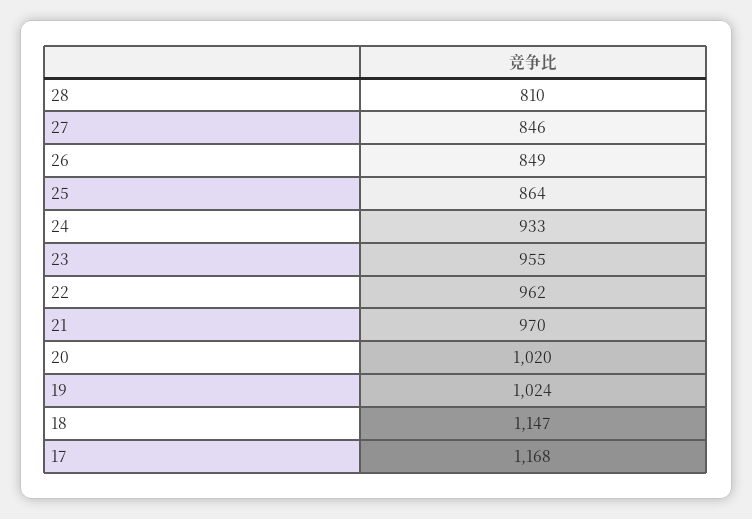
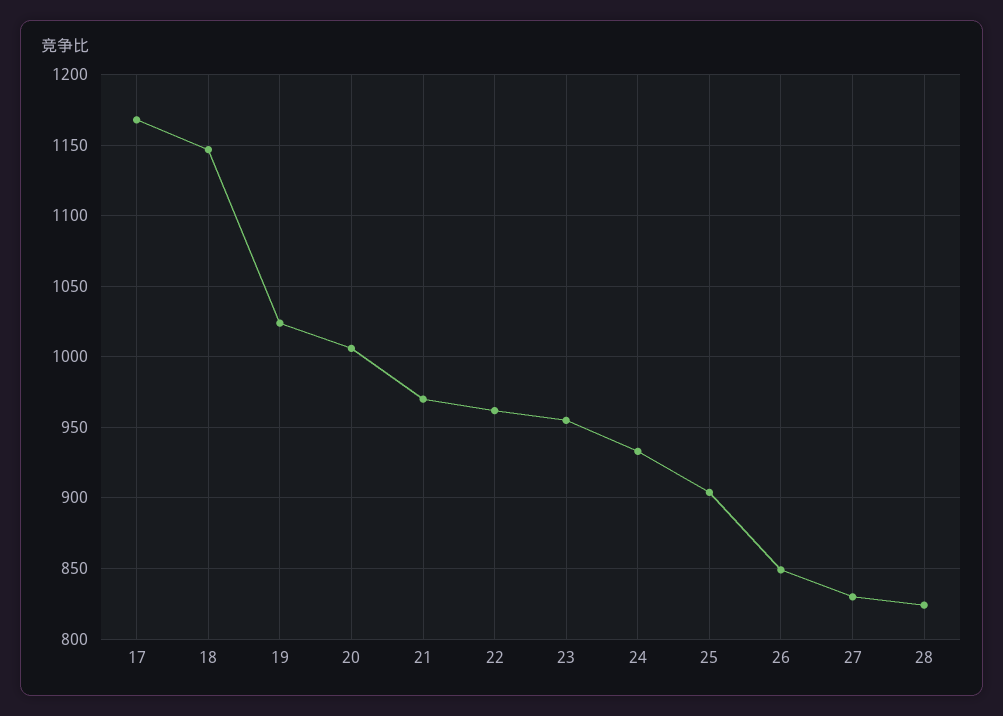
28: 810 -> 825
27: 846 -> 830
25: 864 -> 905
20: 1020 -> 1005

